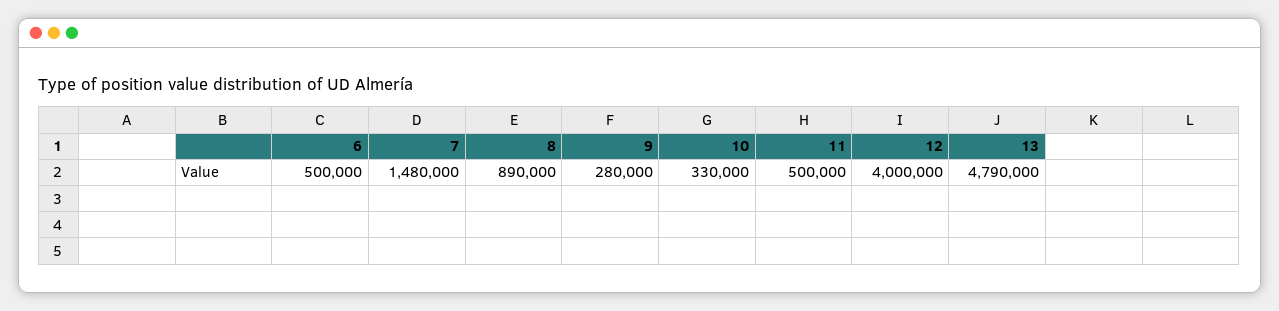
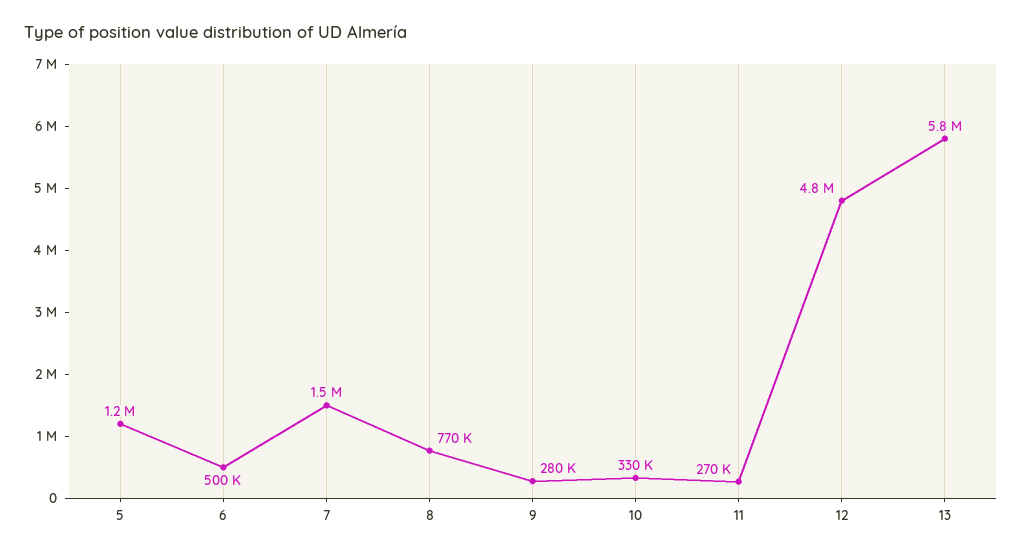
8: 890000 -> 770000
11: 500000 -> 270000
12: 4000000 -> 4800000
13: 4790000 -> 5800000
5: none -> 1200000

